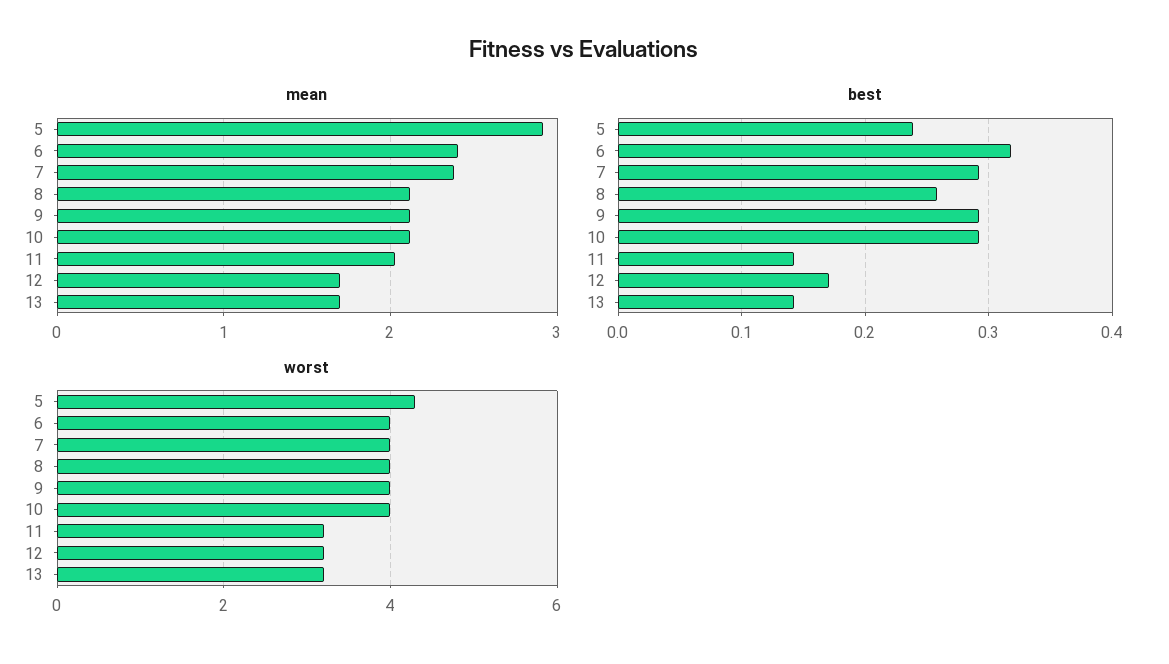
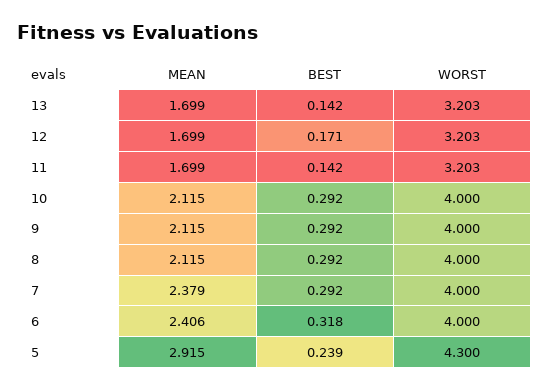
mean, 11: 2 -> 1.699
best, 8: 0.26 -> 0.292

